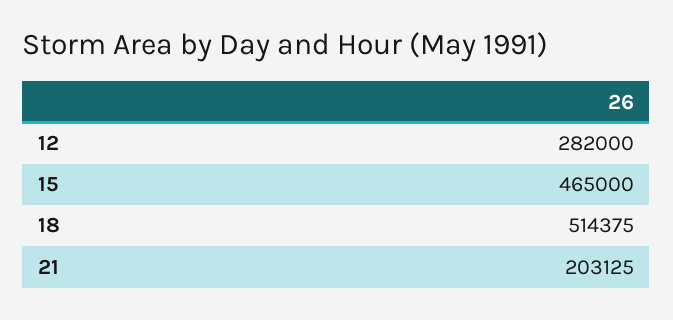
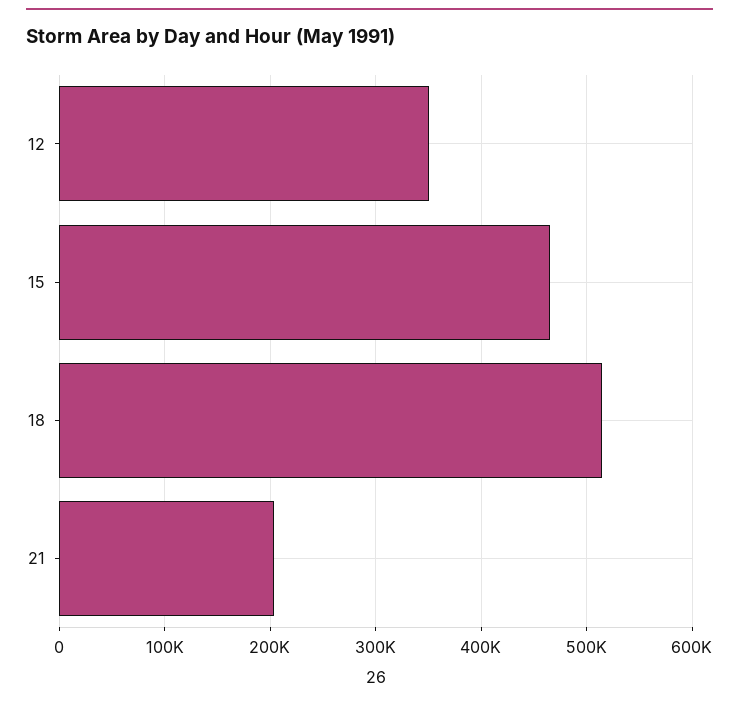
12: 282000 -> 350000

